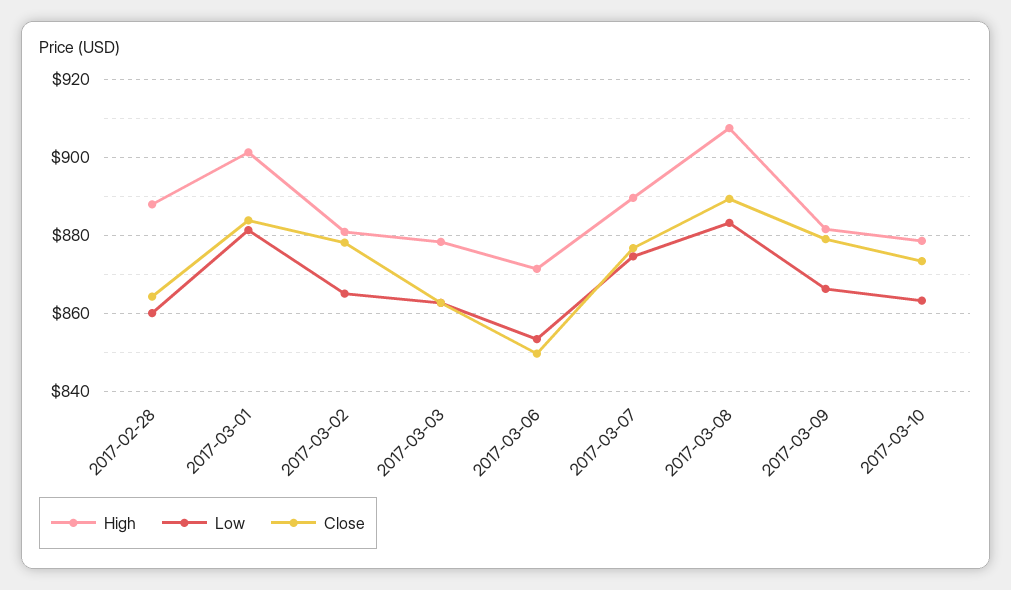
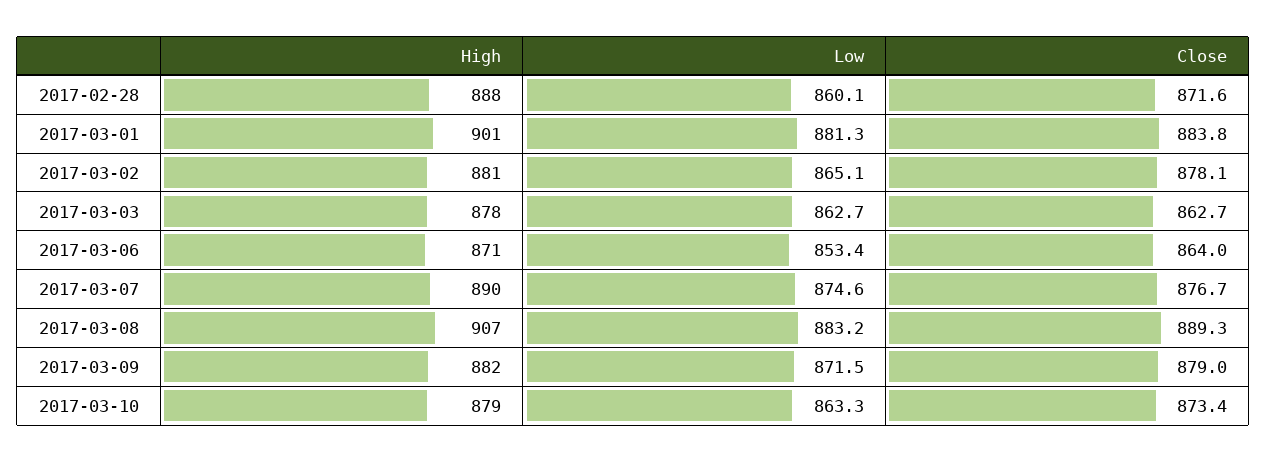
Close, 2017-02-28: 864 -> 871.6
Close, 2017-03-06: 850 -> 864
Low, 2017-03-09: 866 -> 871.5

